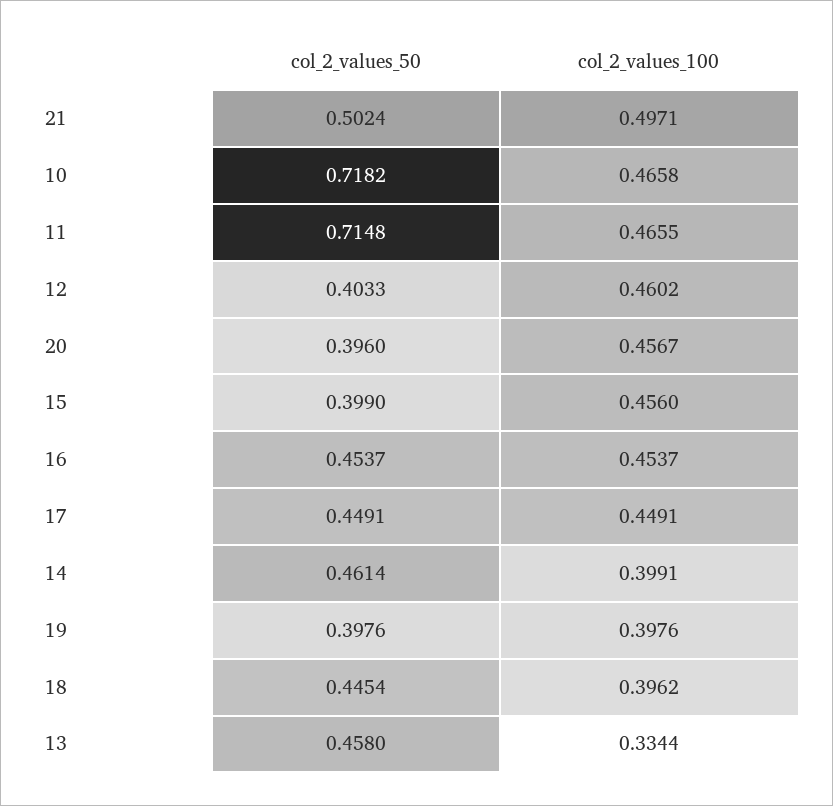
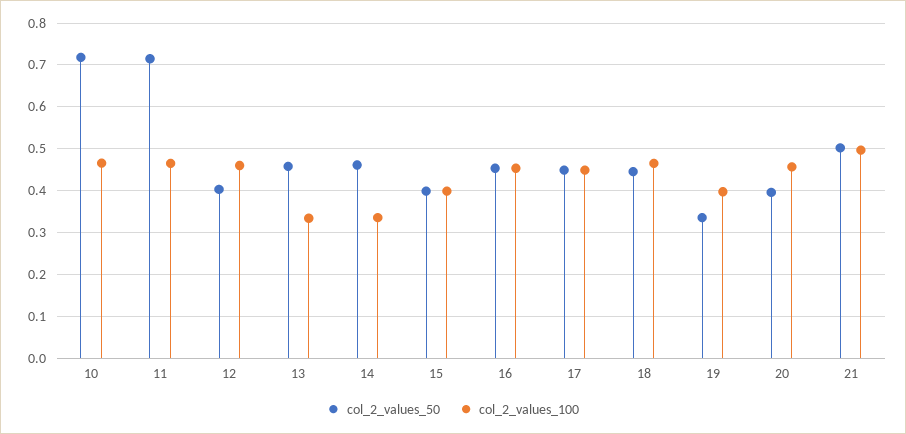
col_2_values_100, 15: 0.456 -> 0.4
col_2_values_100, 14: 0.3991 -> 0.34
col_2_values_50, 19: 0.3976 -> 0.34
col_2_values_100, 18: 0.3962 -> 0.46

